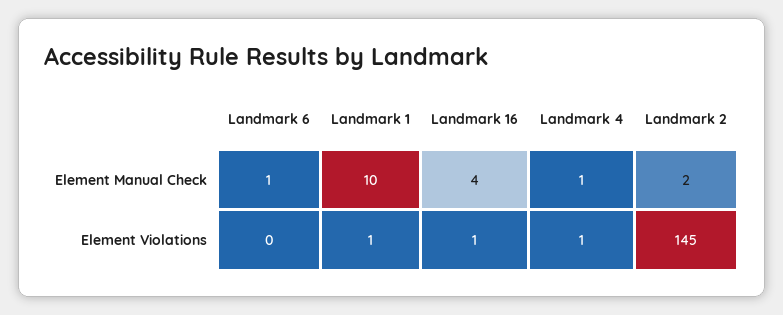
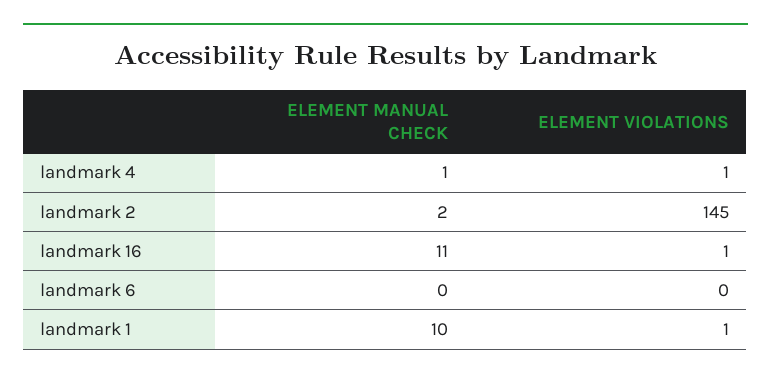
Landmark 6, Element Manual Check: 1 -> 0
Landmark 16, Element Manual Check: 4 -> 11

